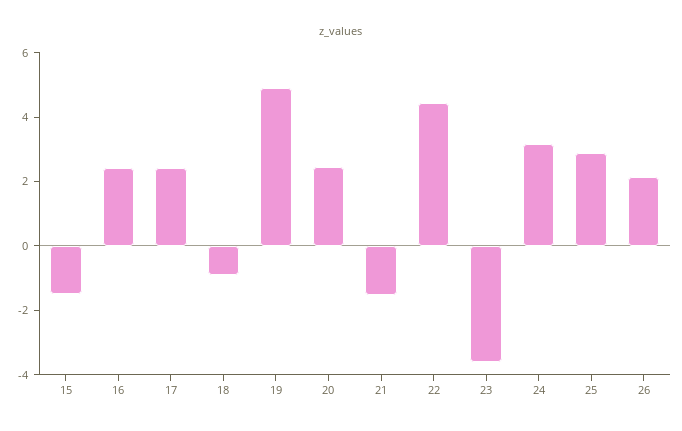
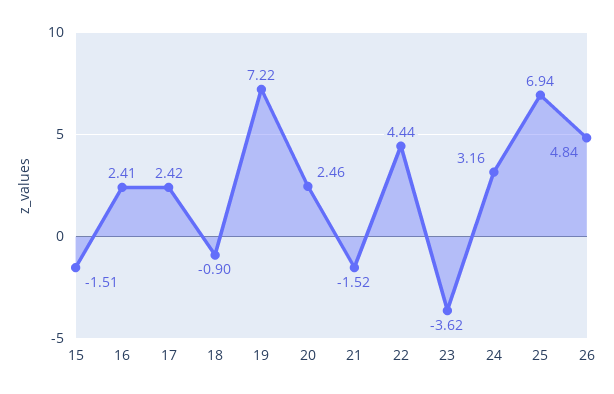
19: 5 -> 7.22
25: 3 -> 6.94
26: 2 -> 4.84

